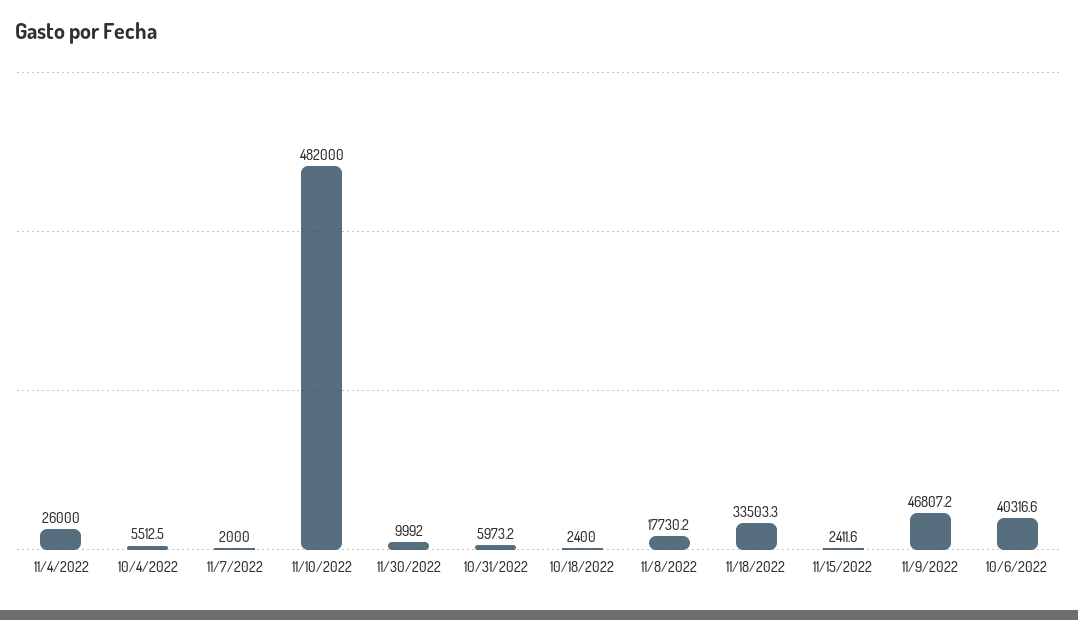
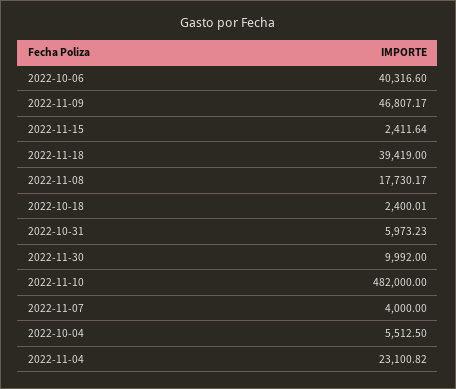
11/4/2022: 26000 -> 23100.82
11/7/2022: 2000 -> 4000
11/18/2022: 33503.3 -> 39419

